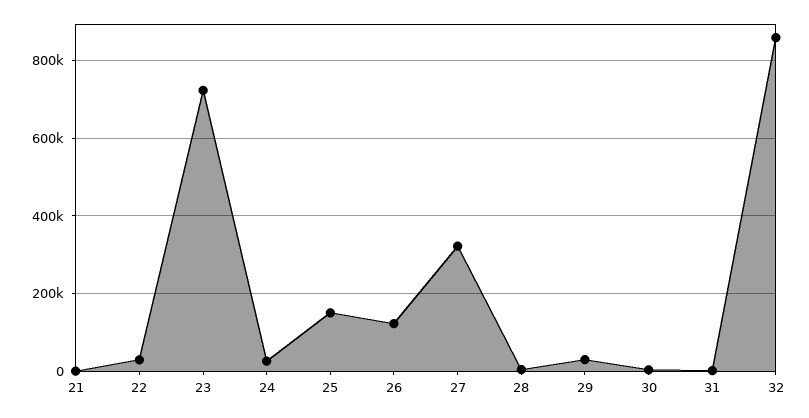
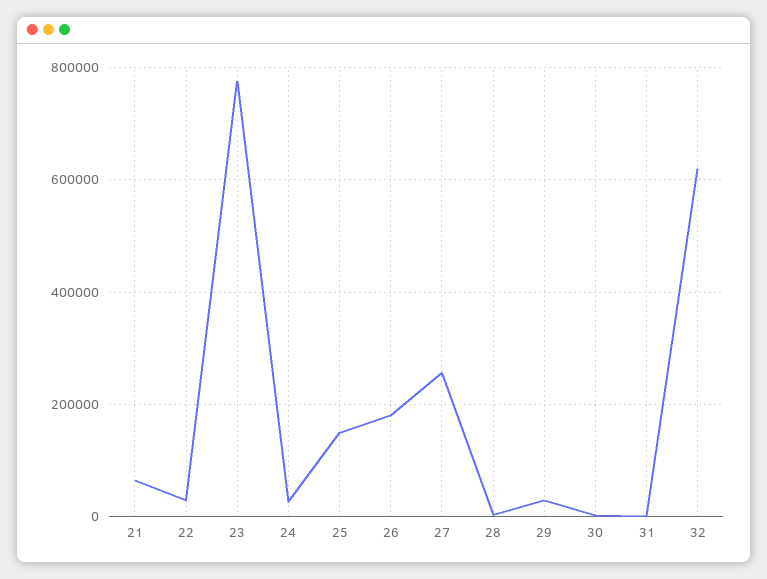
21: 0 -> 60000
23: 720000 -> 780000
26: 120000 -> 180000
27: 320000 -> 260000
32: 860000 -> 620000

